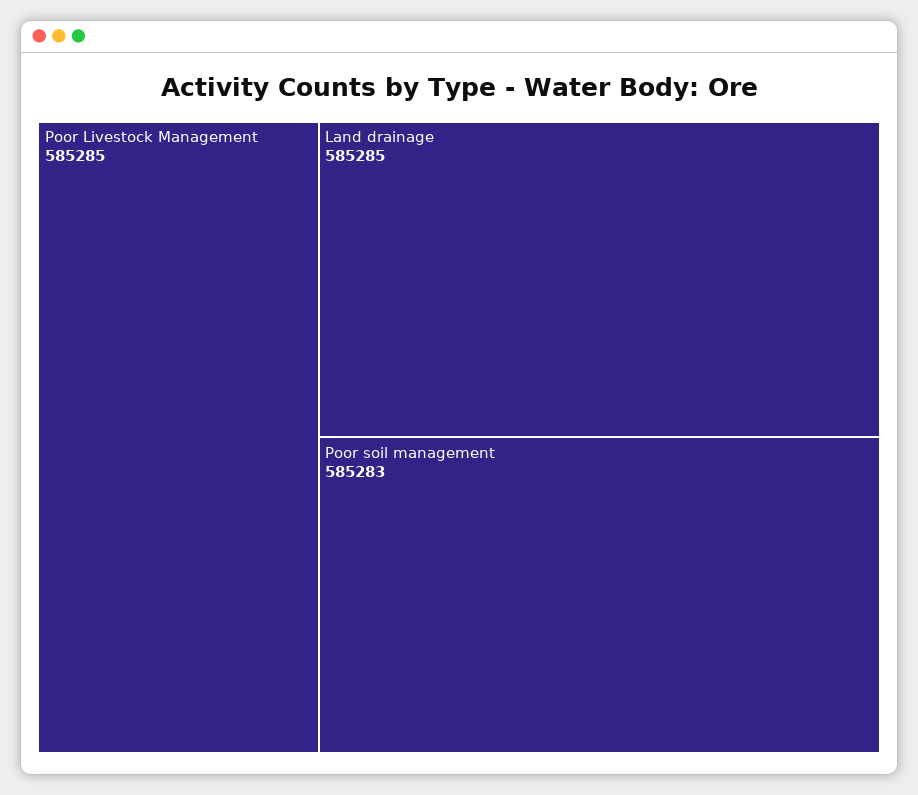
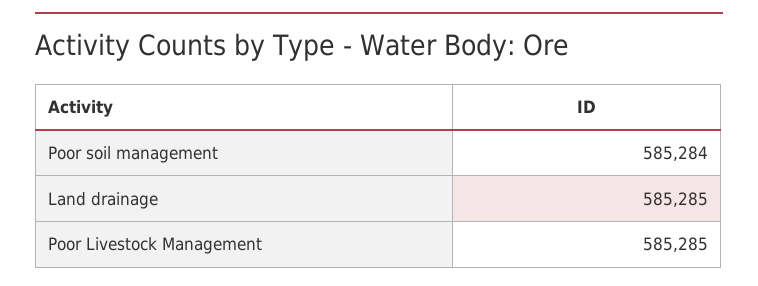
Poor soil management: 585283 -> 585284

